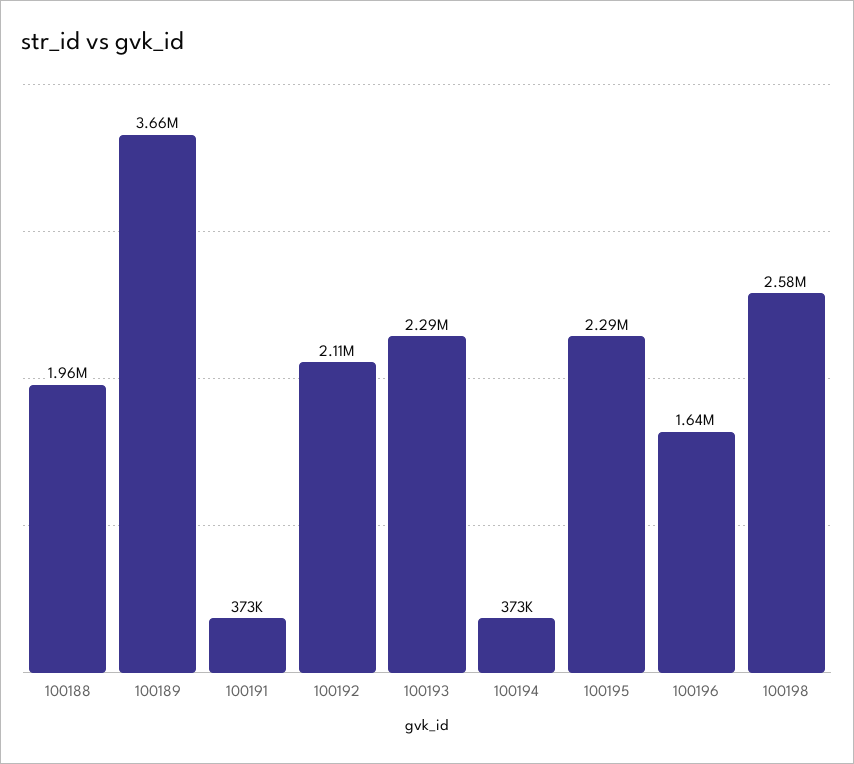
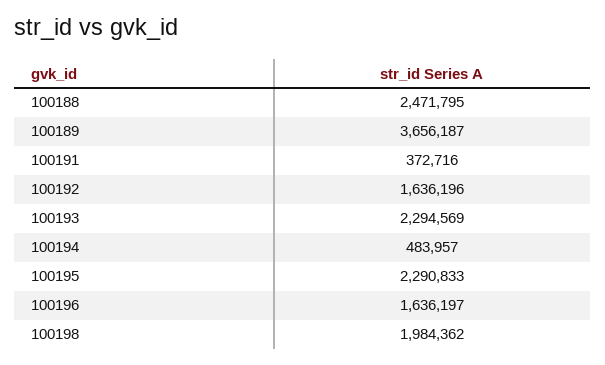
100188: 1960000 -> 2471795
100192: 2110000 -> 1636196
100194: 373000 -> 483957
100198: 2580000 -> 1984362

